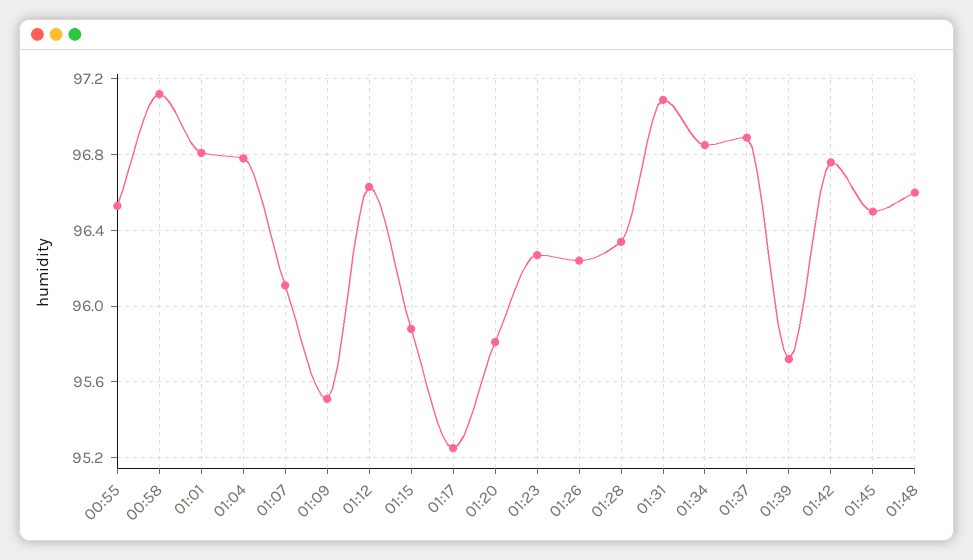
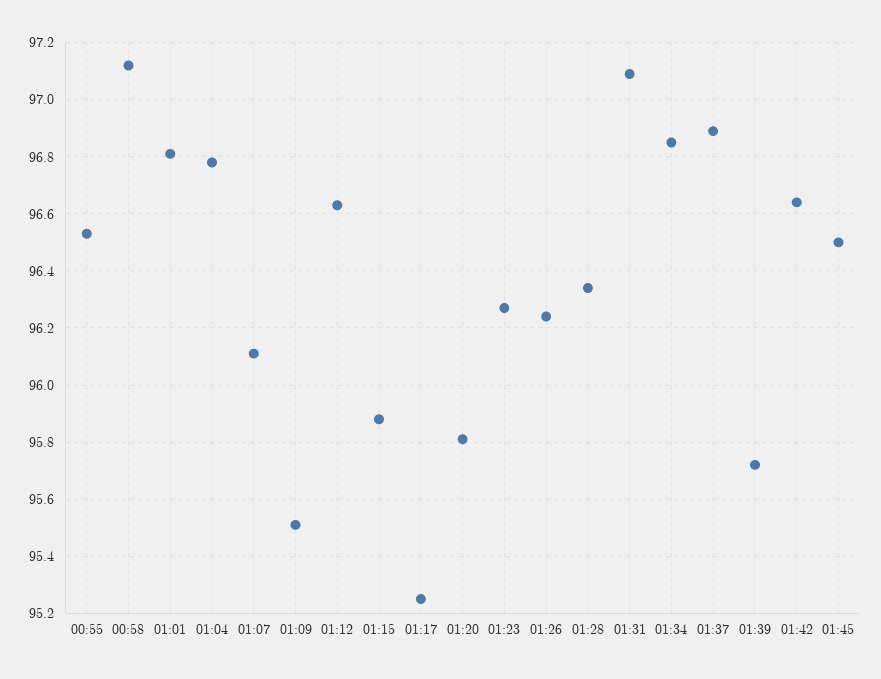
01:42: 96.75 -> 96.65
01:48: 96.6 -> none

